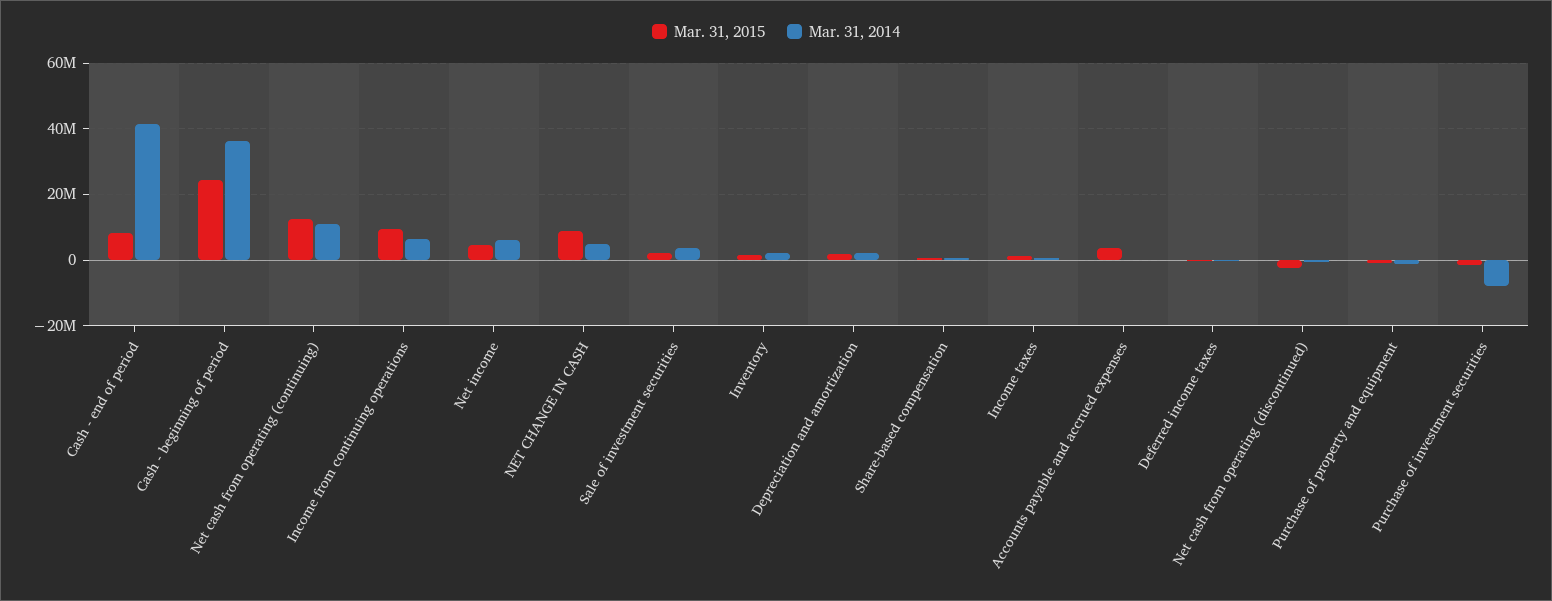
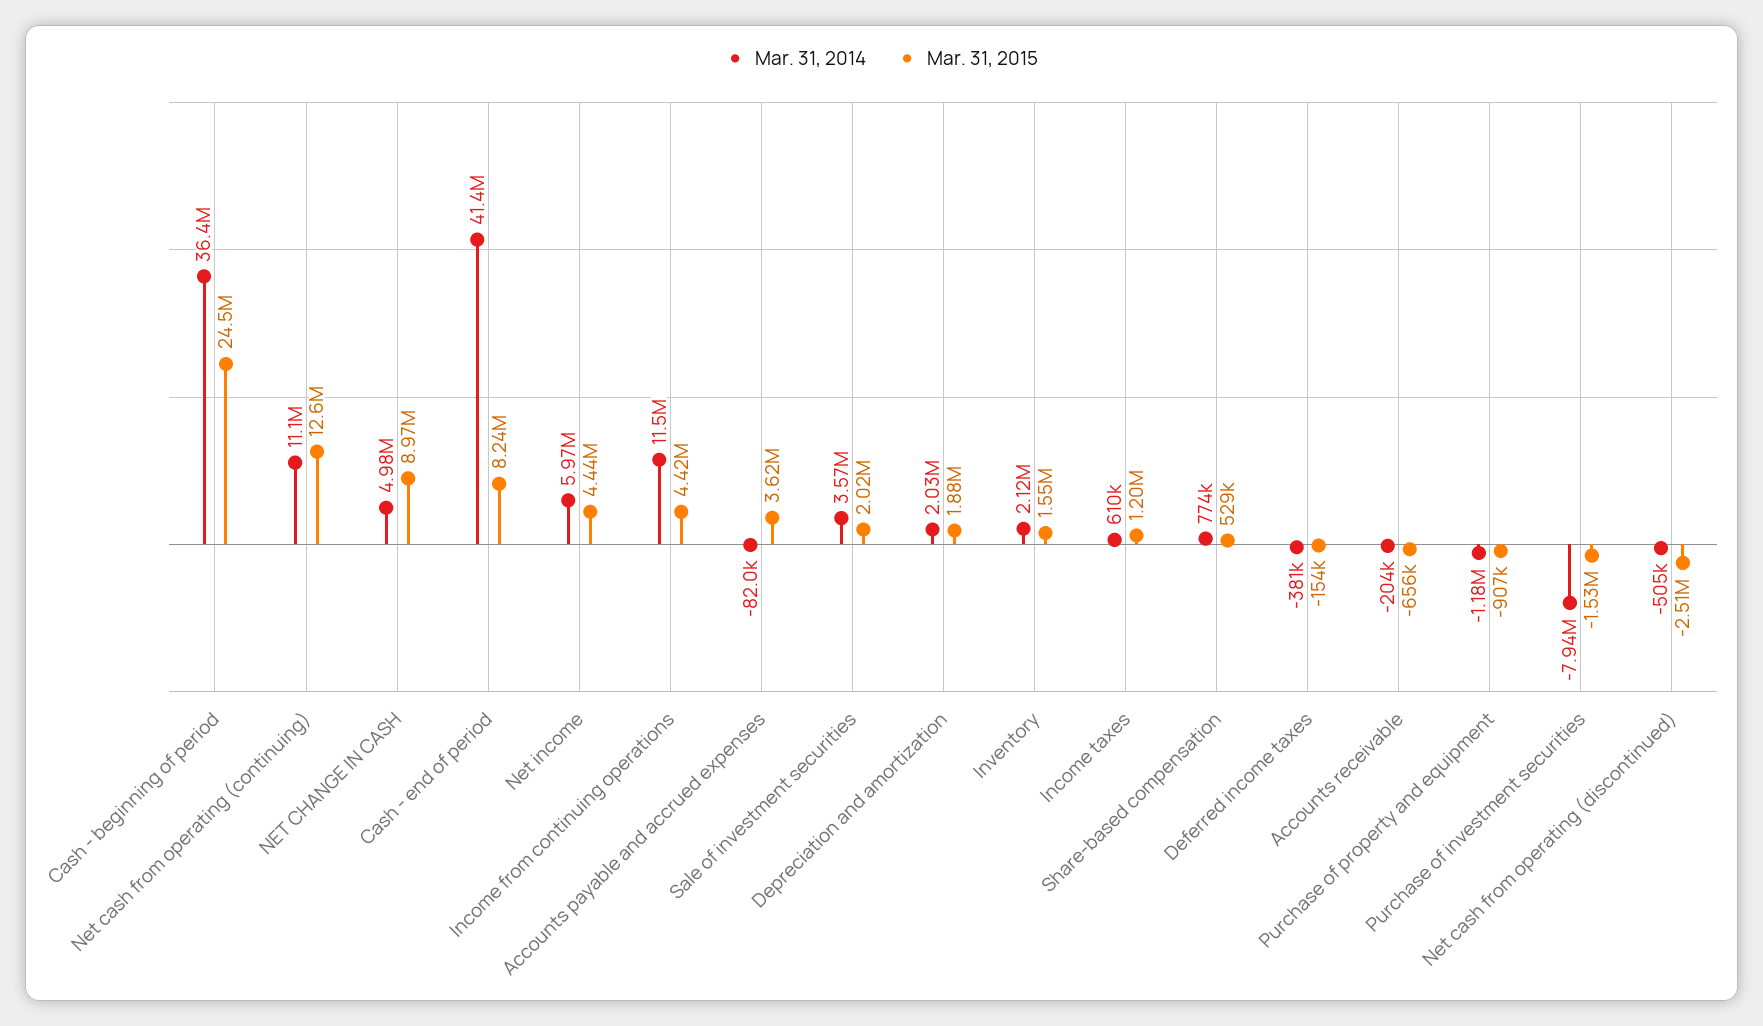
Mar. 31, 2015, Income from continuing operations: 10000000 -> 4420000
Mar. 31, 2014, Income from continuing operations: 6000000 -> 11500000
Mar. 31, 2014, Accounts receivable: none -> -204000
Mar. 31, 2015, Accounts receivable: none -> -656000

